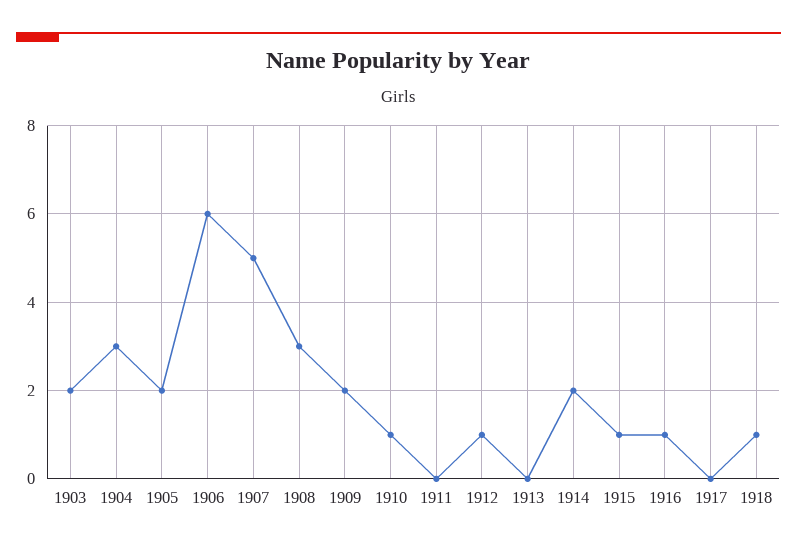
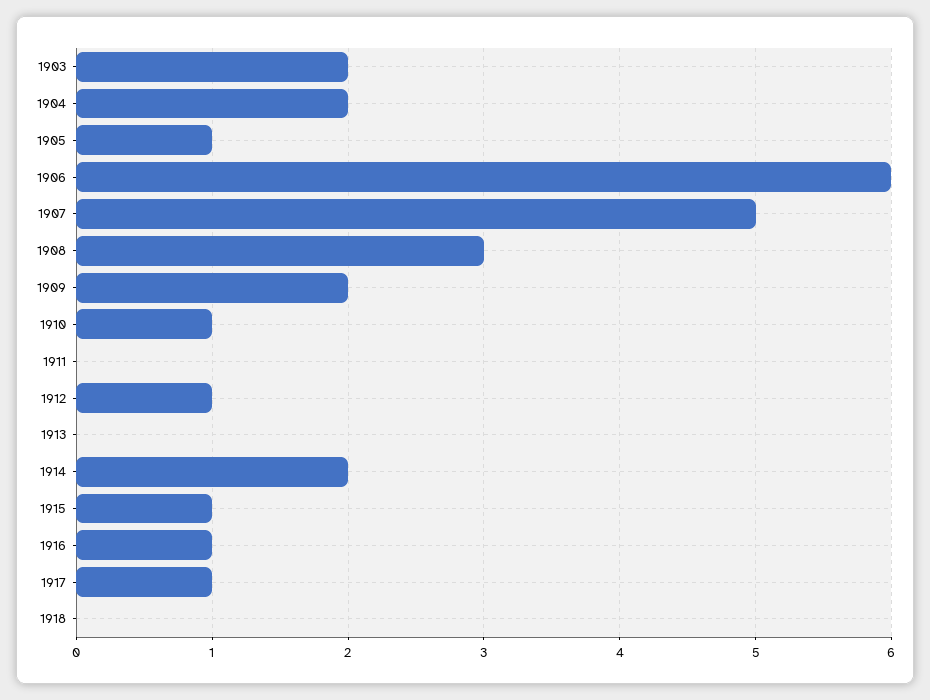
1904: 3 -> 2
1905: 2 -> 1
1917: 0 -> 1
1918: 1 -> 0

